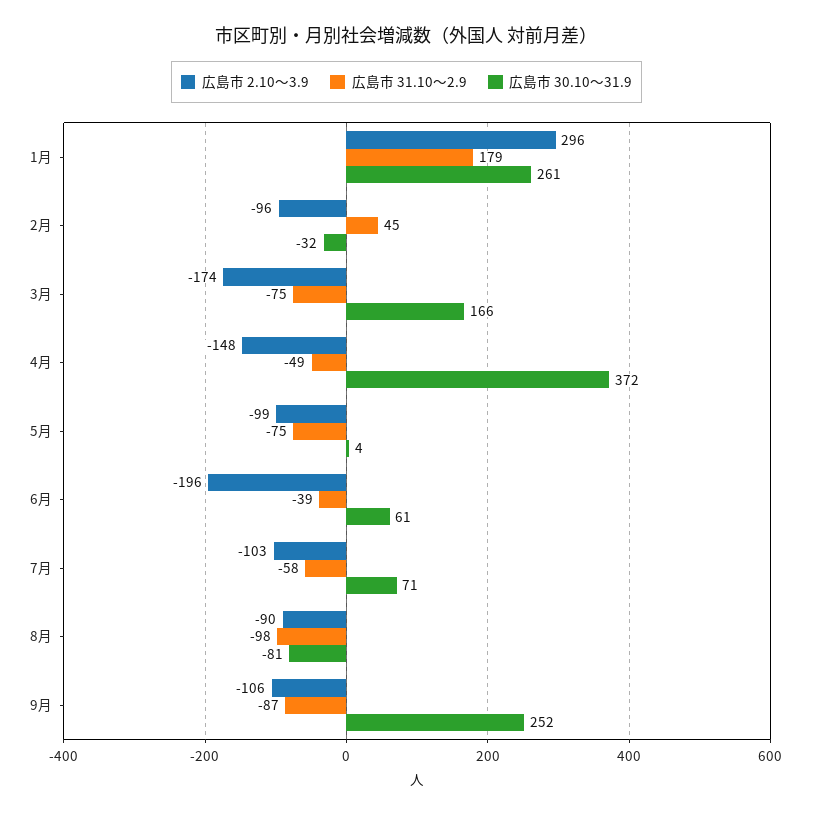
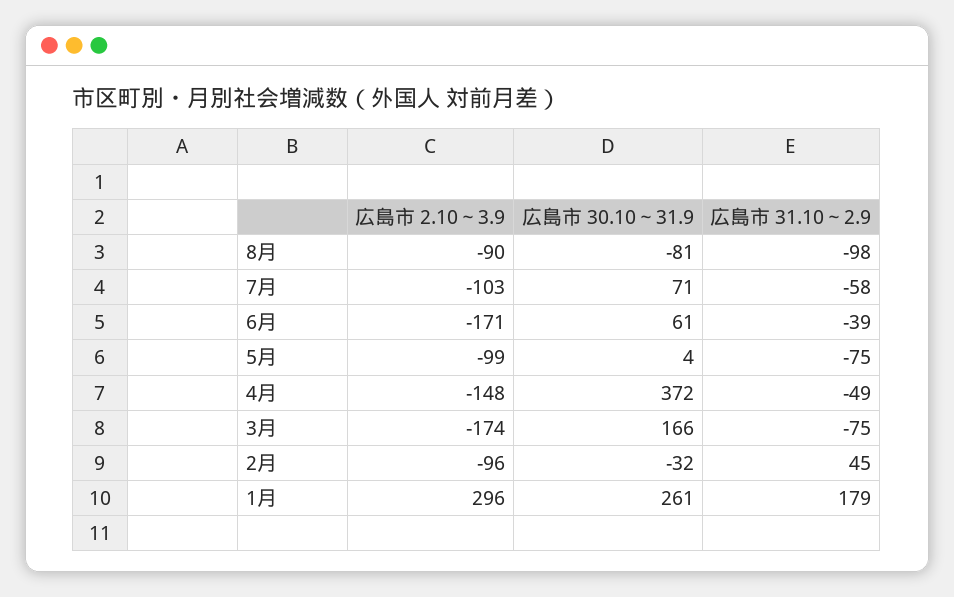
広島市 2.10～3.9, 6月: -196 -> -171
広島市 2.10～3.9, 9月: -106 -> none
広島市 31.10～2.9, 9月: -87 -> none
広島市 30.10～31.9, 9月: 252 -> none

